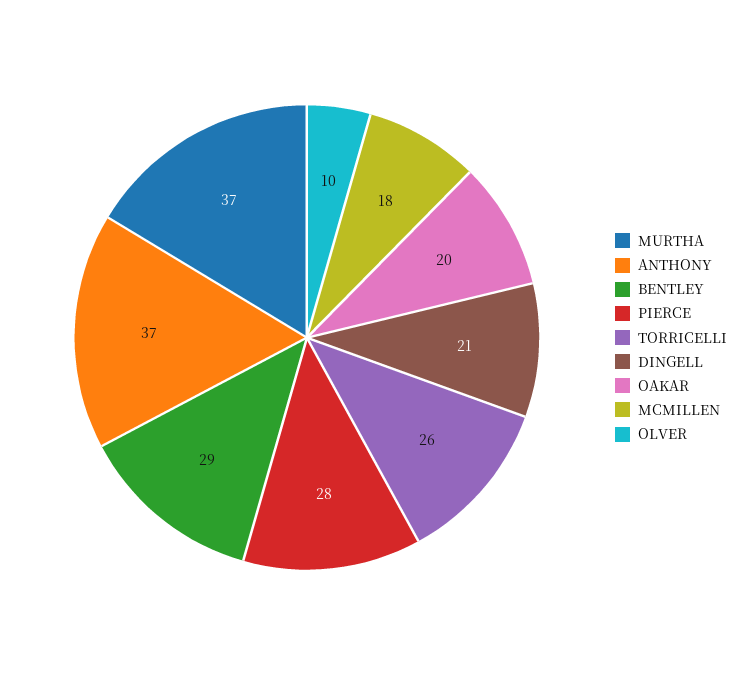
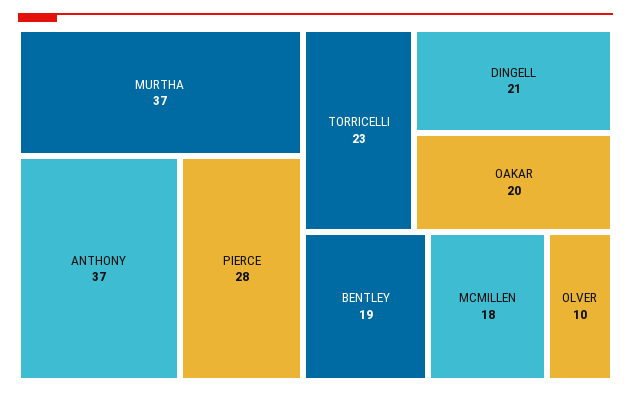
BENTLEY: 29 -> 19
TORRICELLI: 26 -> 23

